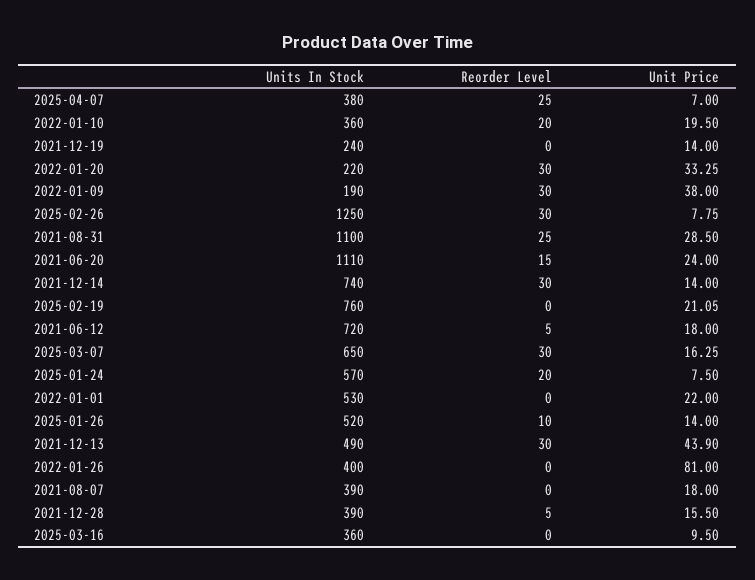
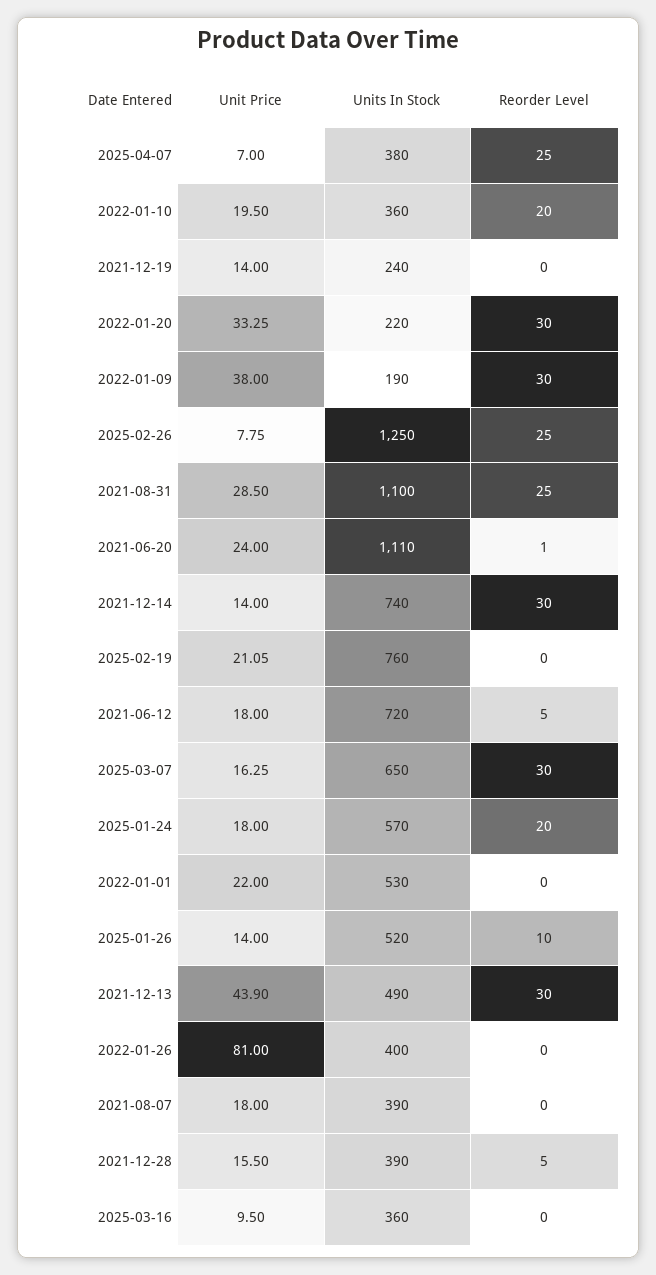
Reorder Level, 2025-02-26: 30 -> 25
Reorder Level, 2021-06-20: 15 -> 1
Unit Price, 2025-01-24: 7.5 -> 18

